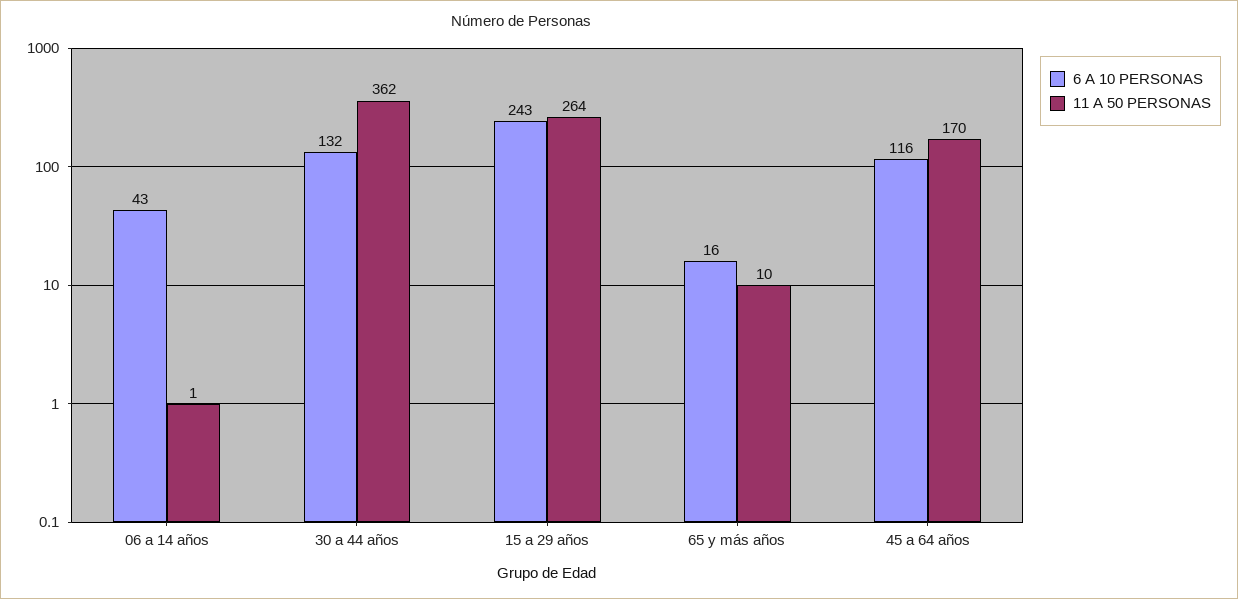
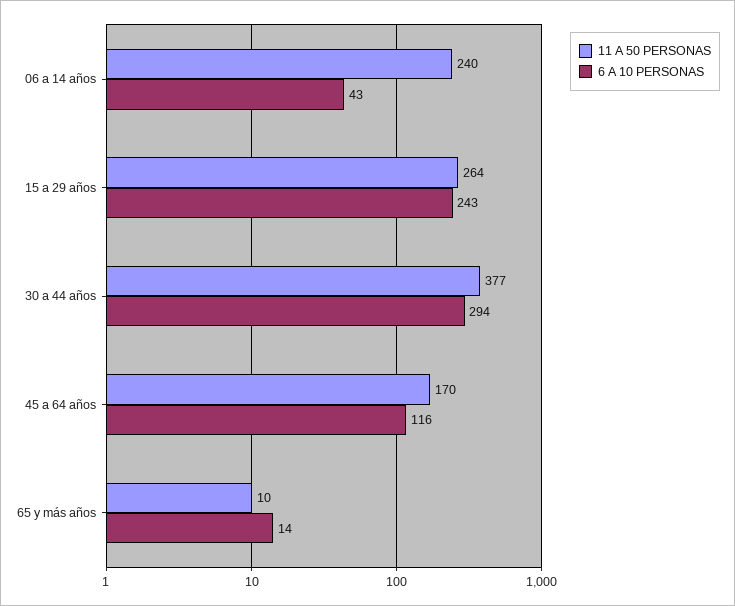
11 A 50 PERSONAS, 06 a 14 años: 1 -> 240
6 A 10 PERSONAS, 30 a 44 años: 132 -> 294
11 A 50 PERSONAS, 30 a 44 años: 362 -> 377
6 A 10 PERSONAS, 65 y más años: 16 -> 14

